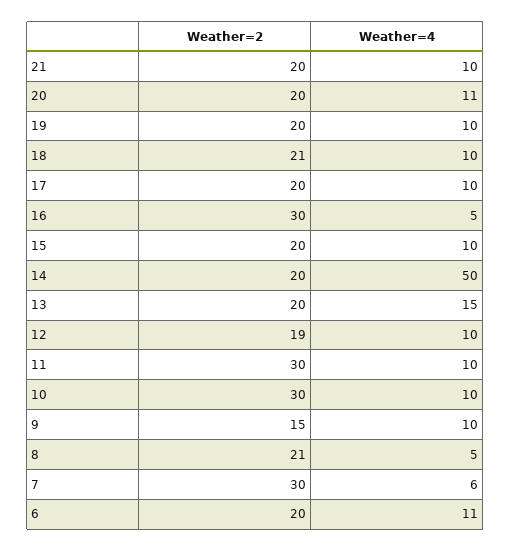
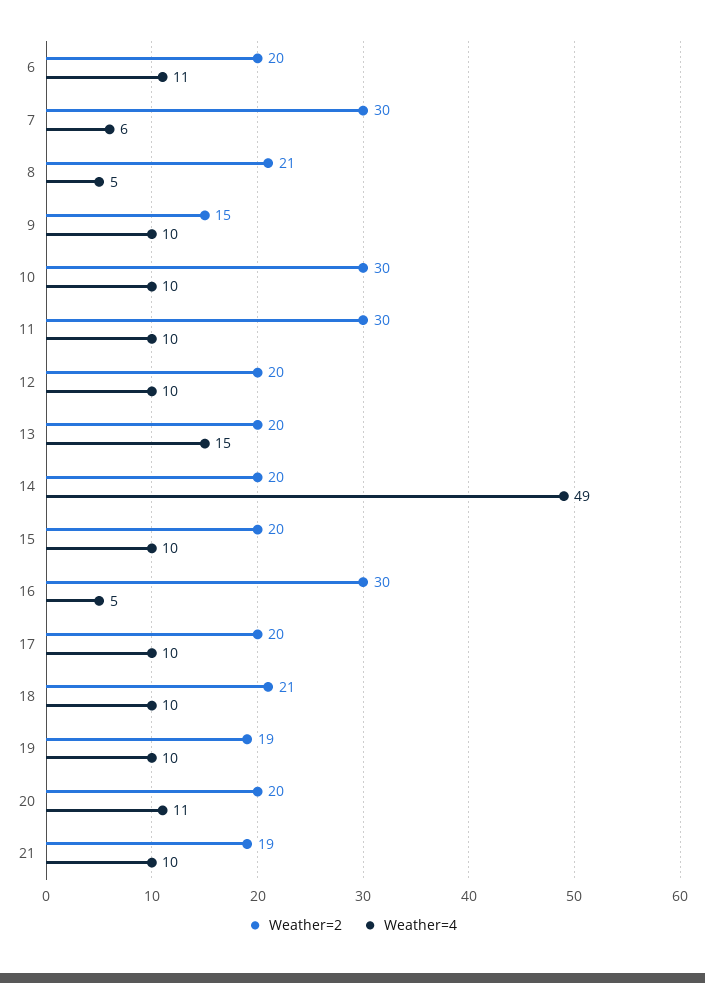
Weather=2, 21: 20 -> 19
Weather=2, 19: 20 -> 19
Weather=4, 14: 50 -> 49
Weather=2, 12: 19 -> 20

